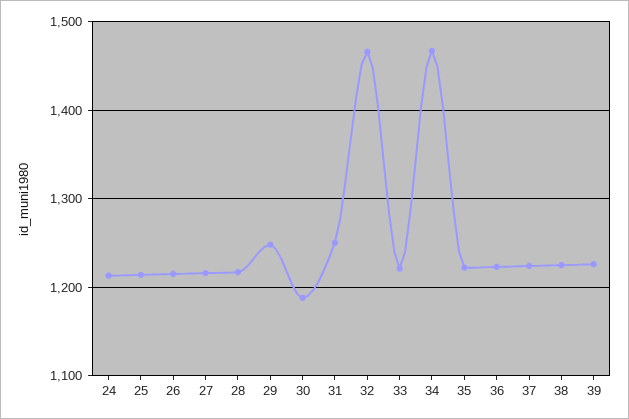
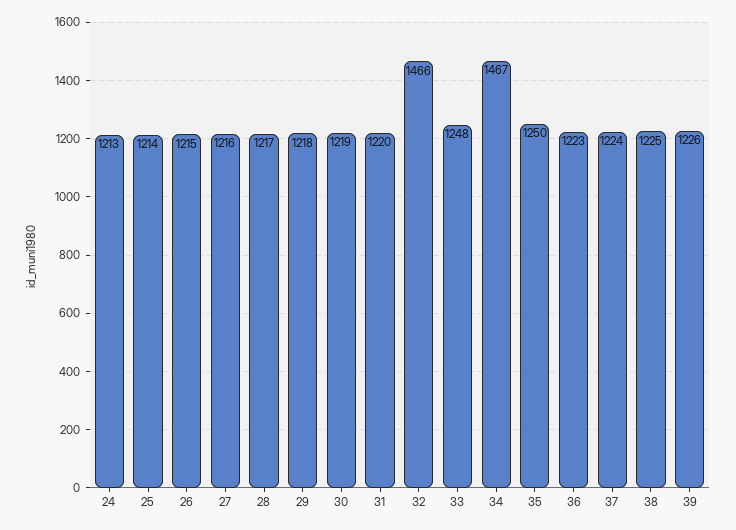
29: 1250 -> 1218
30: 1190 -> 1219
31: 1250 -> 1220
33: 1220 -> 1248
35: 1220 -> 1250

